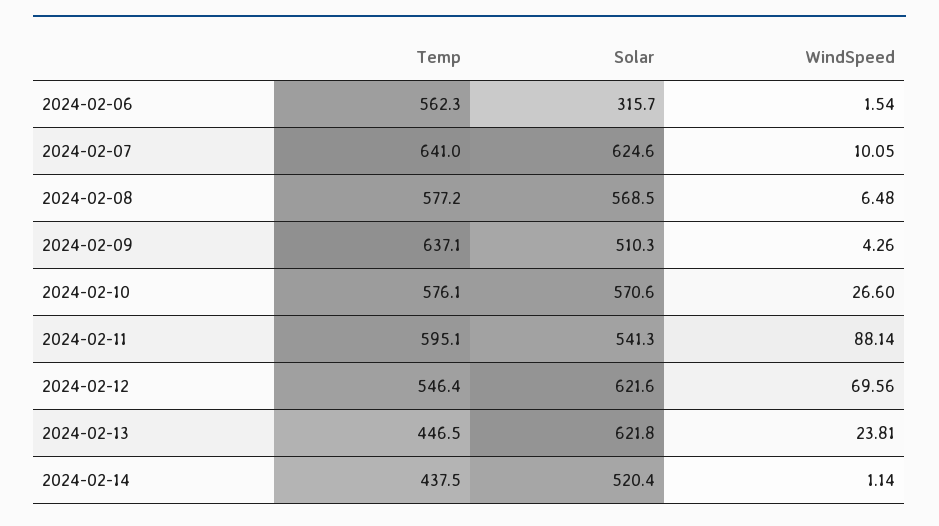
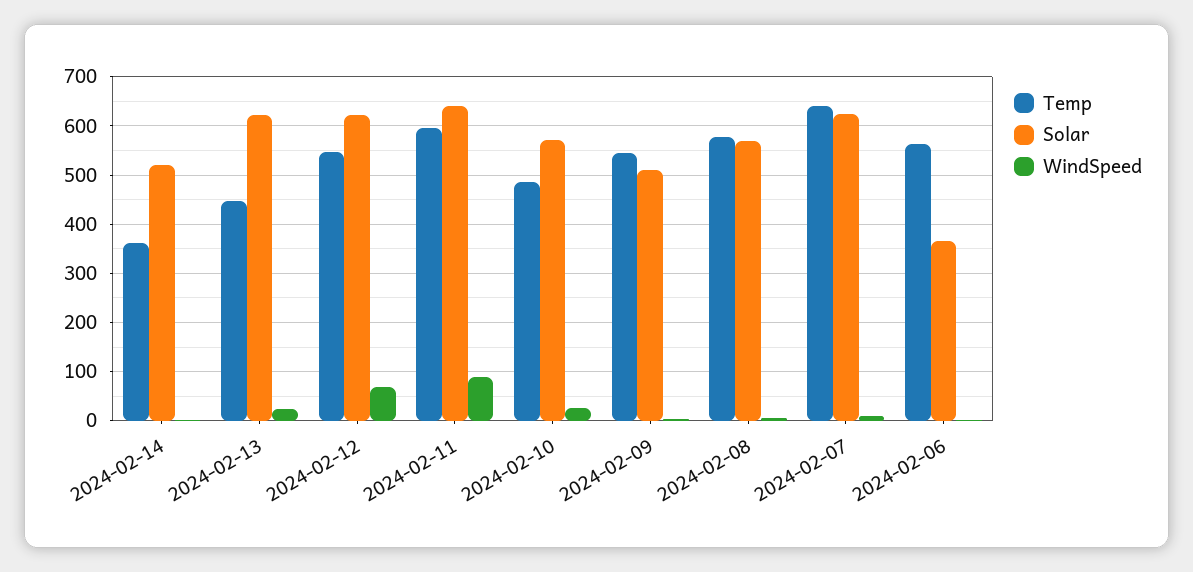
Solar, 2024-02-06: 315.7 -> 360
Temp, 2024-02-09: 637.1 -> 540
Temp, 2024-02-10: 576.1 -> 480
Solar, 2024-02-11: 541.3 -> 640
Temp, 2024-02-14: 437.5 -> 360

